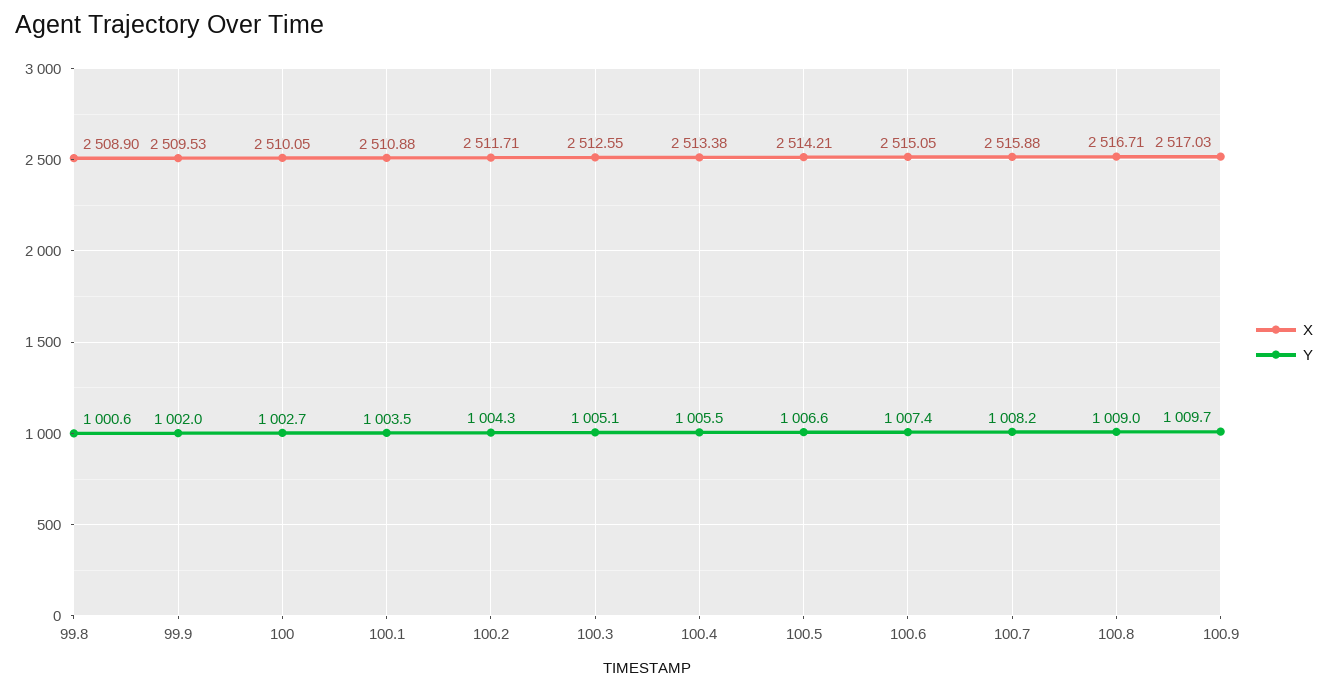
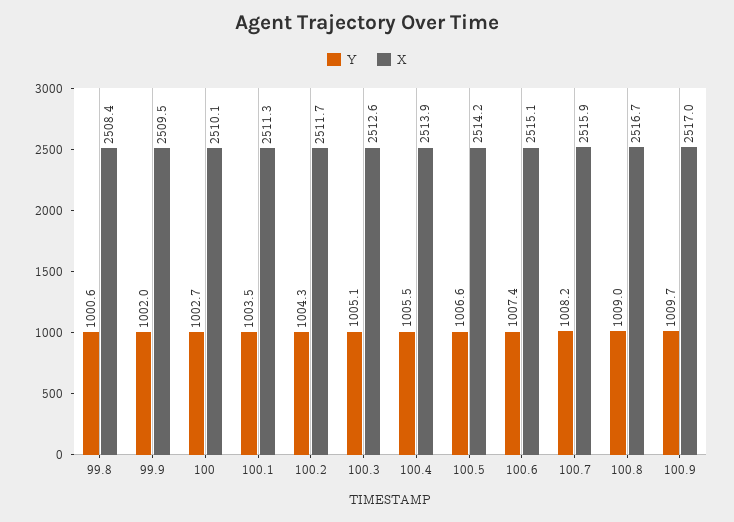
X, 99.8: 2508.9 -> 2508.4
X, 100.1: 2510.88 -> 2511.3
X, 100.4: 2513.38 -> 2513.9

